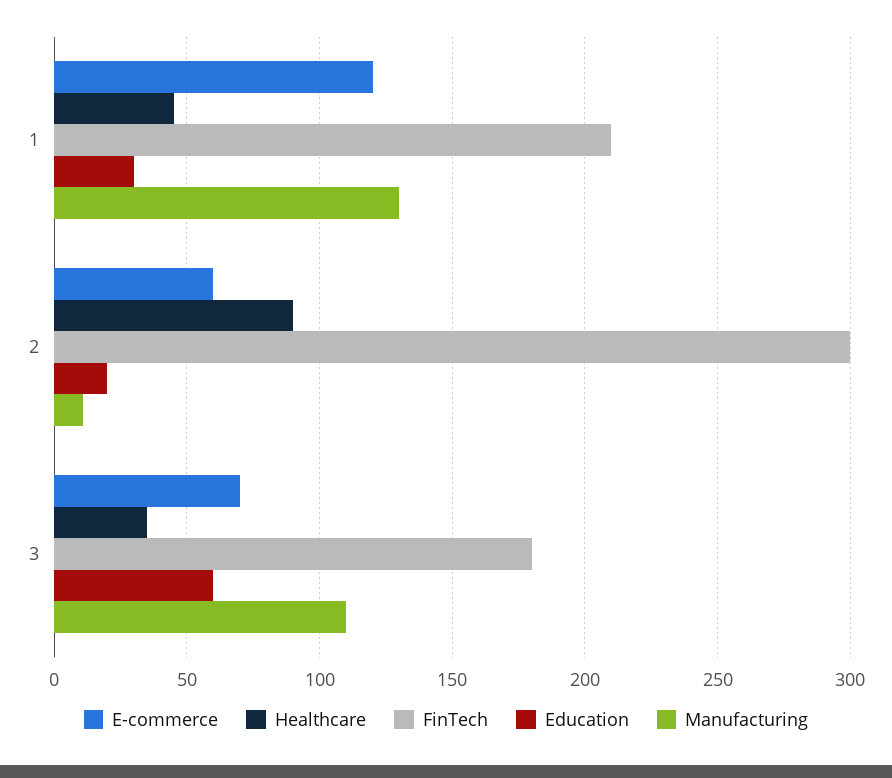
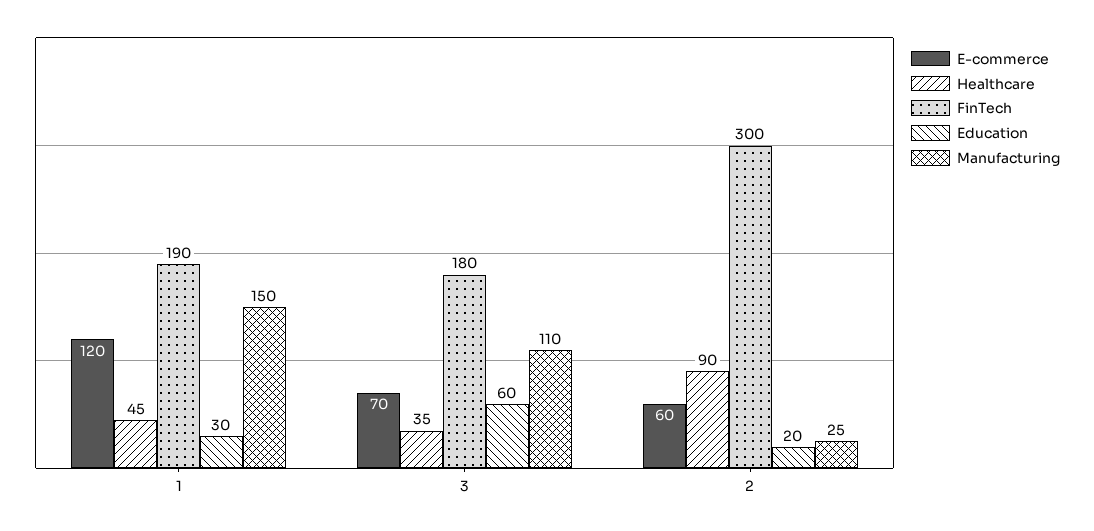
FinTech, 1: 210 -> 190
Manufacturing, 1: 130 -> 150
Manufacturing, 2: 10 -> 25

